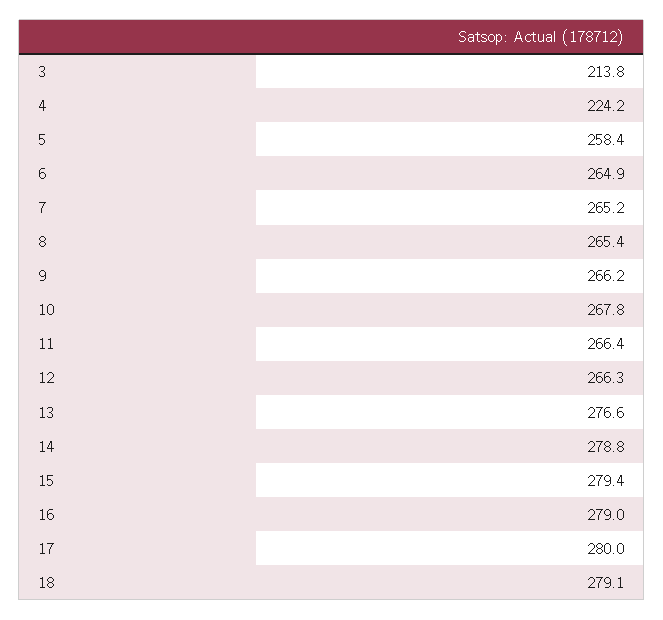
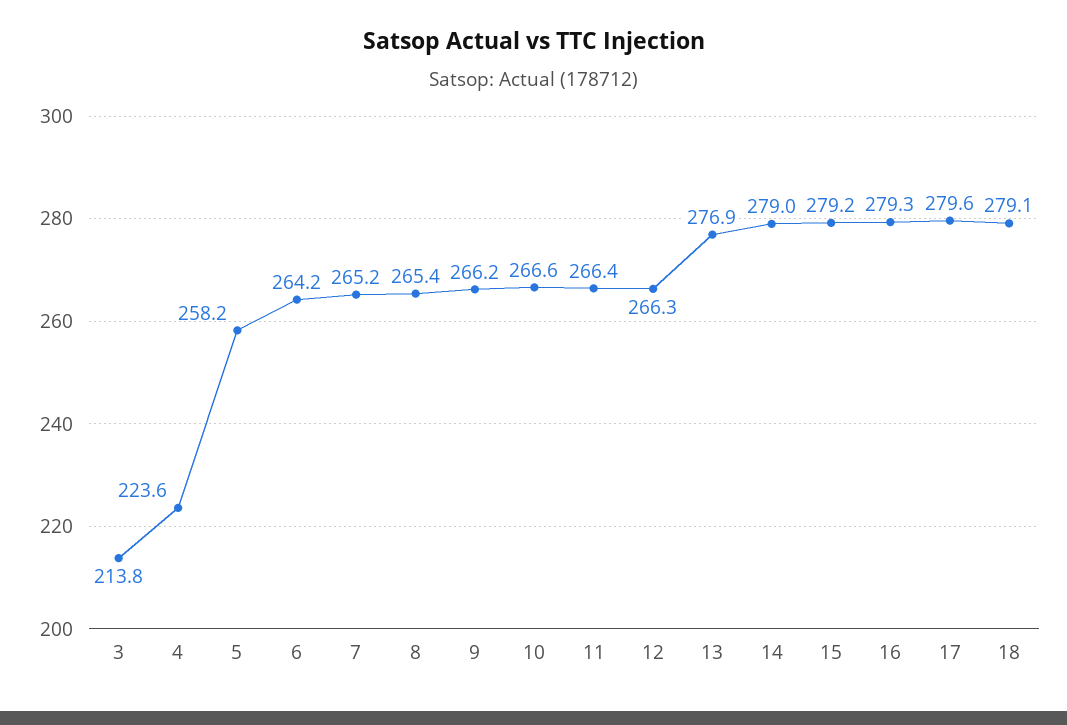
4: 224.2 -> 223.6
5: 258.4 -> 258.2
6: 264.9 -> 264.2
10: 267.8 -> 266.6
13: 276.6 -> 276.9
14: 278.8 -> 279
15: 279.4 -> 279.2
16: 279 -> 279.3
17: 280 -> 279.6

